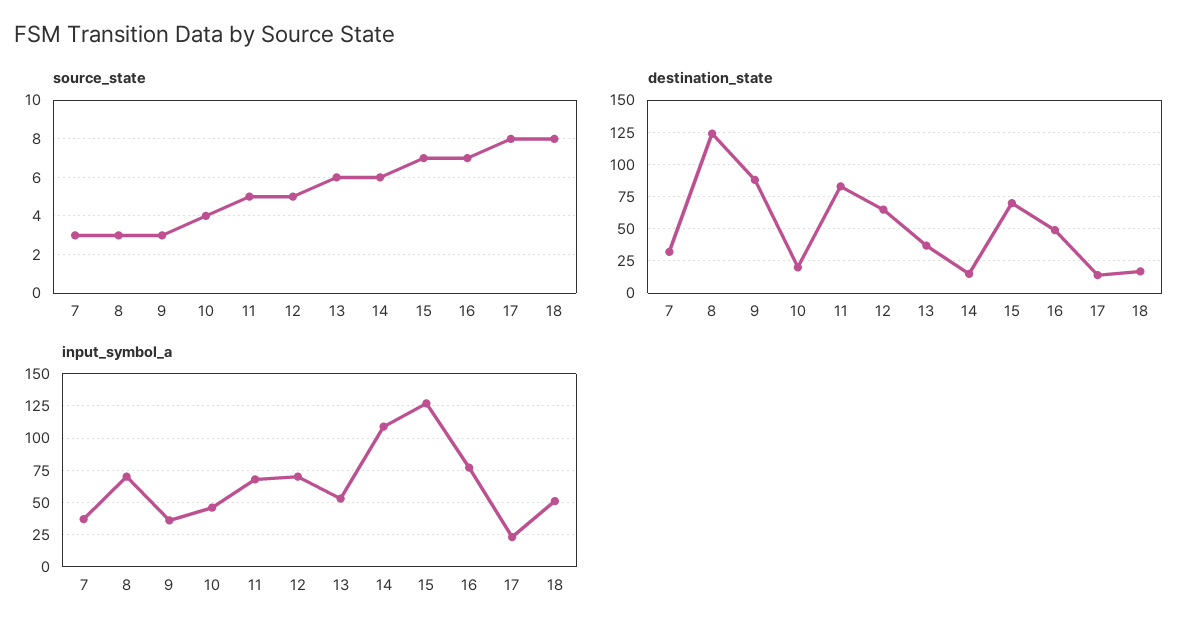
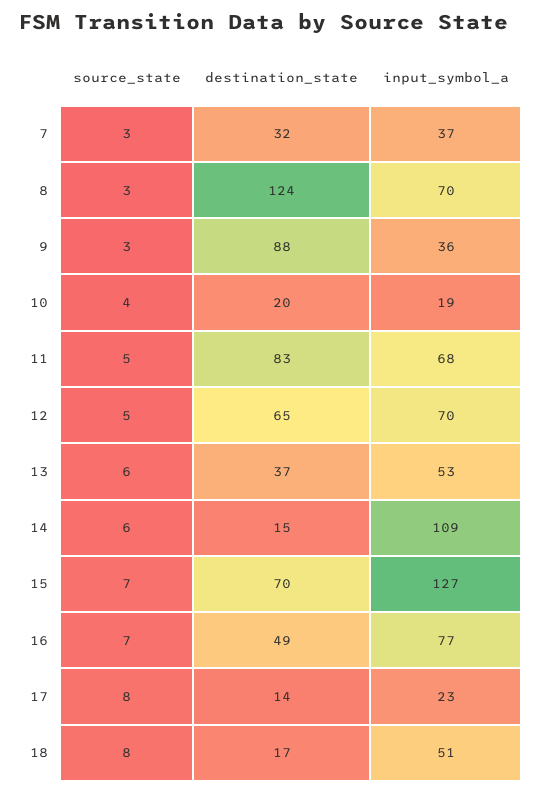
input_symbol_a, 10: 45 -> 19

